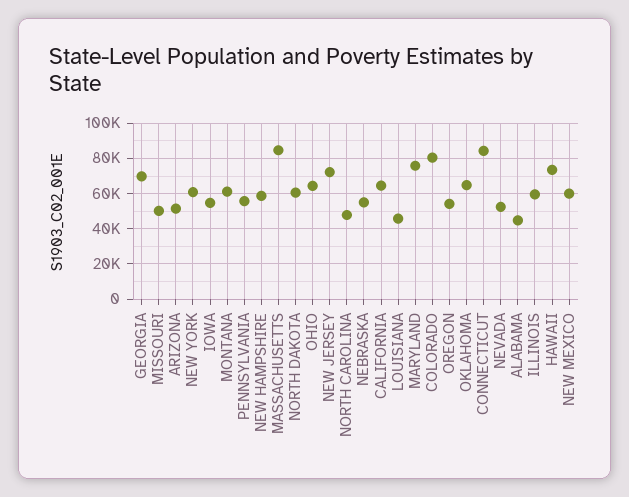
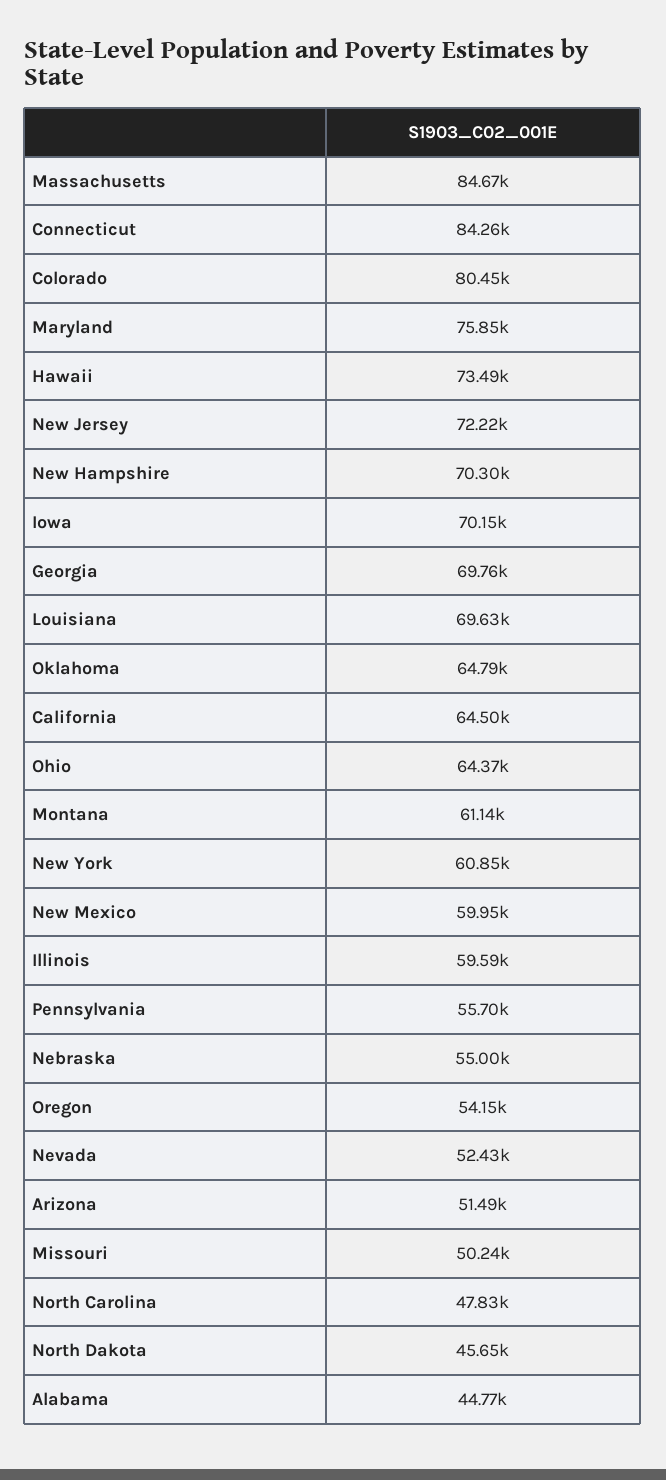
IOWA: 55000 -> 70150
NEW HAMPSHIRE: 60000 -> 70300
NORTH DAKOTA: 60000 -> 45650
LOUISIANA: 45000 -> 69630

